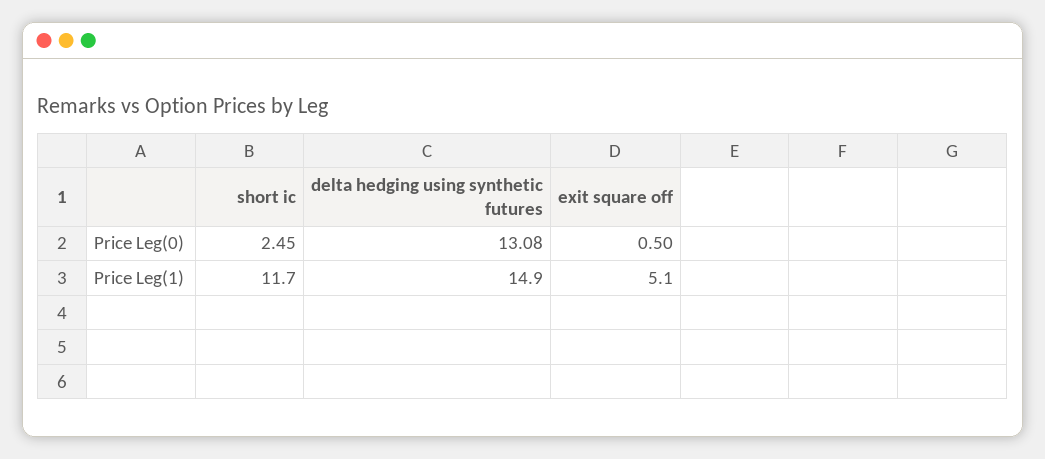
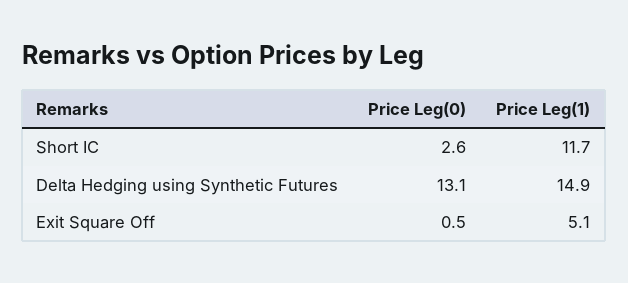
short ic, Price Leg(0): 2.45 -> 2.6
delta hedging using synthetic futures, Price Leg(0): 13.08 -> 13.1

